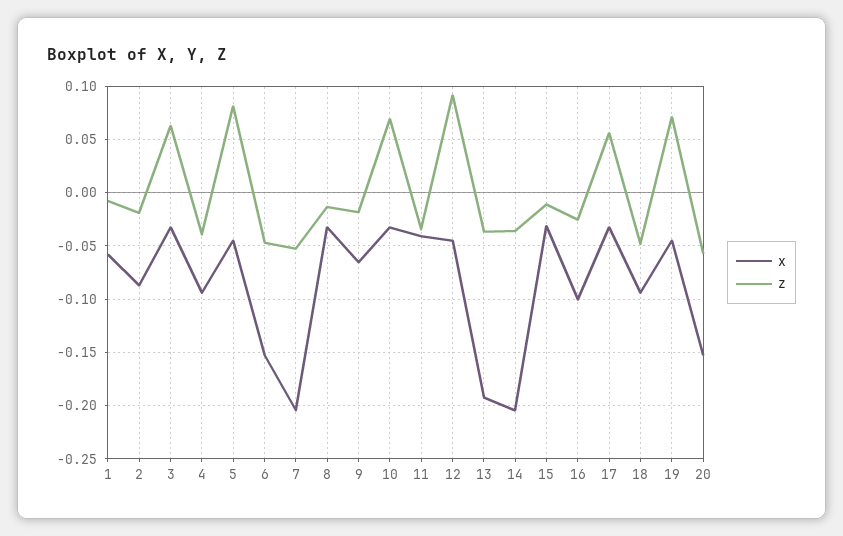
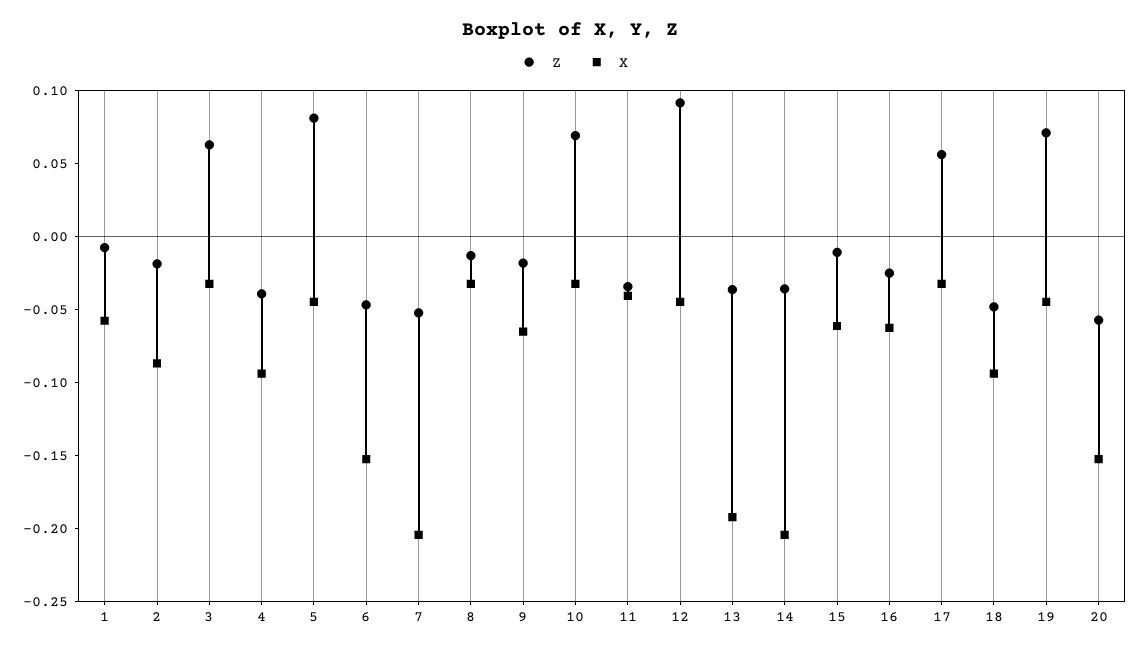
x, 15: -0.03 -> -0.06
x, 16: -0.1 -> -0.06

